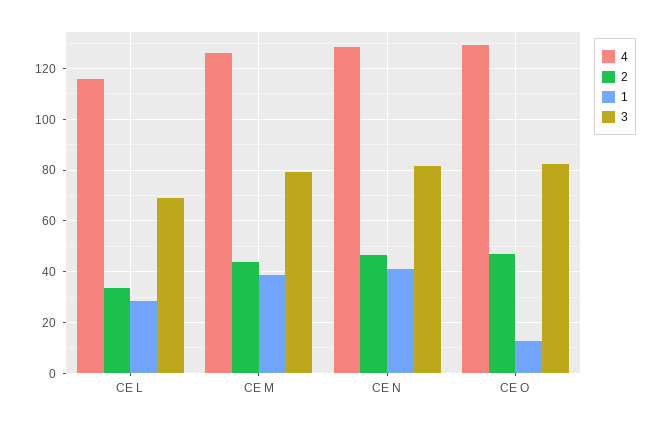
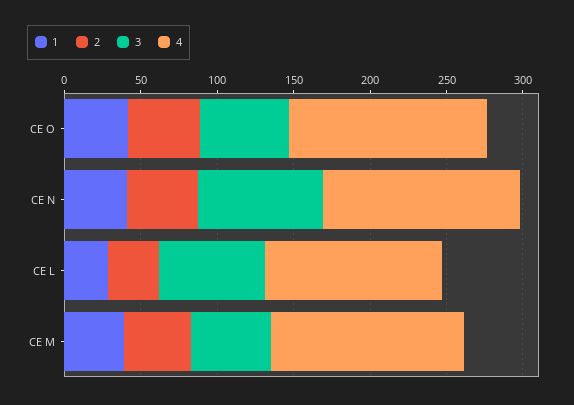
3, CE M: 80 -> 50
1, CE O: 12.5 -> 40
3, CE O: 82.5 -> 60

